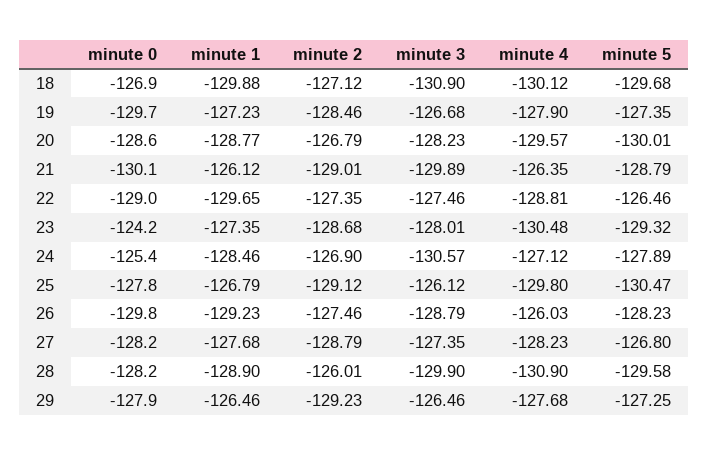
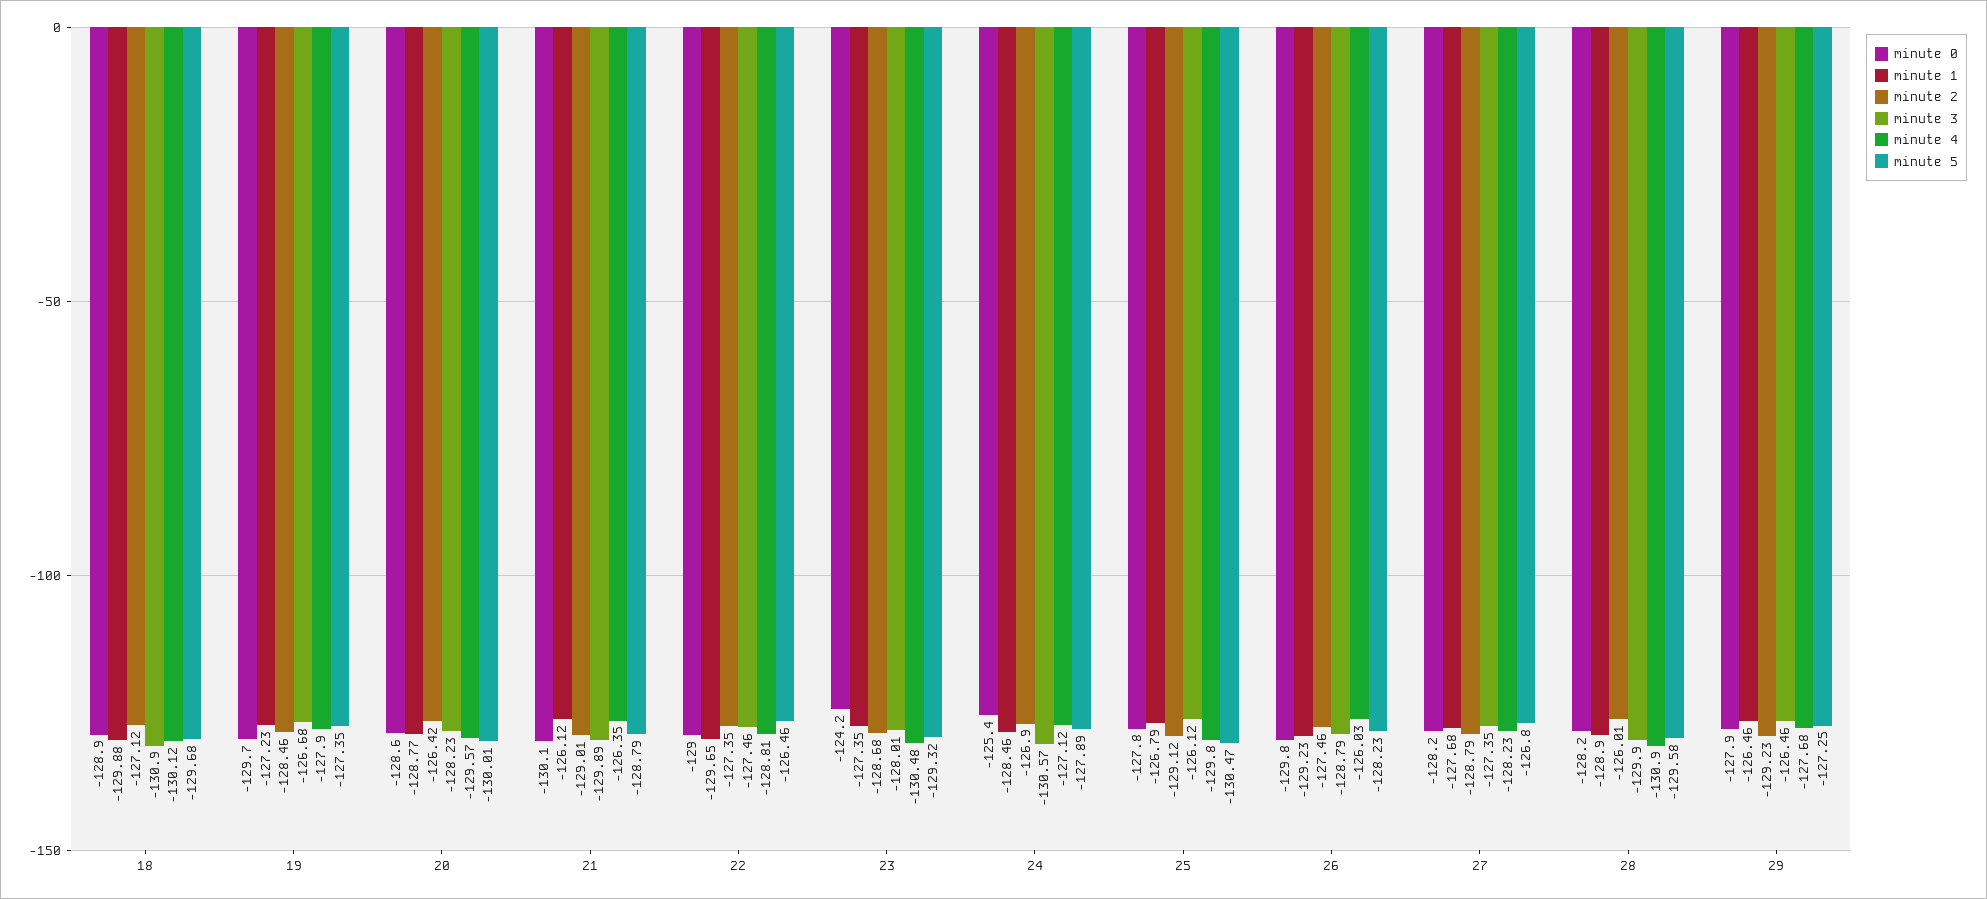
minute 0, 18: -126.9 -> -128.9
minute 2, 20: -126.79 -> -126.42

